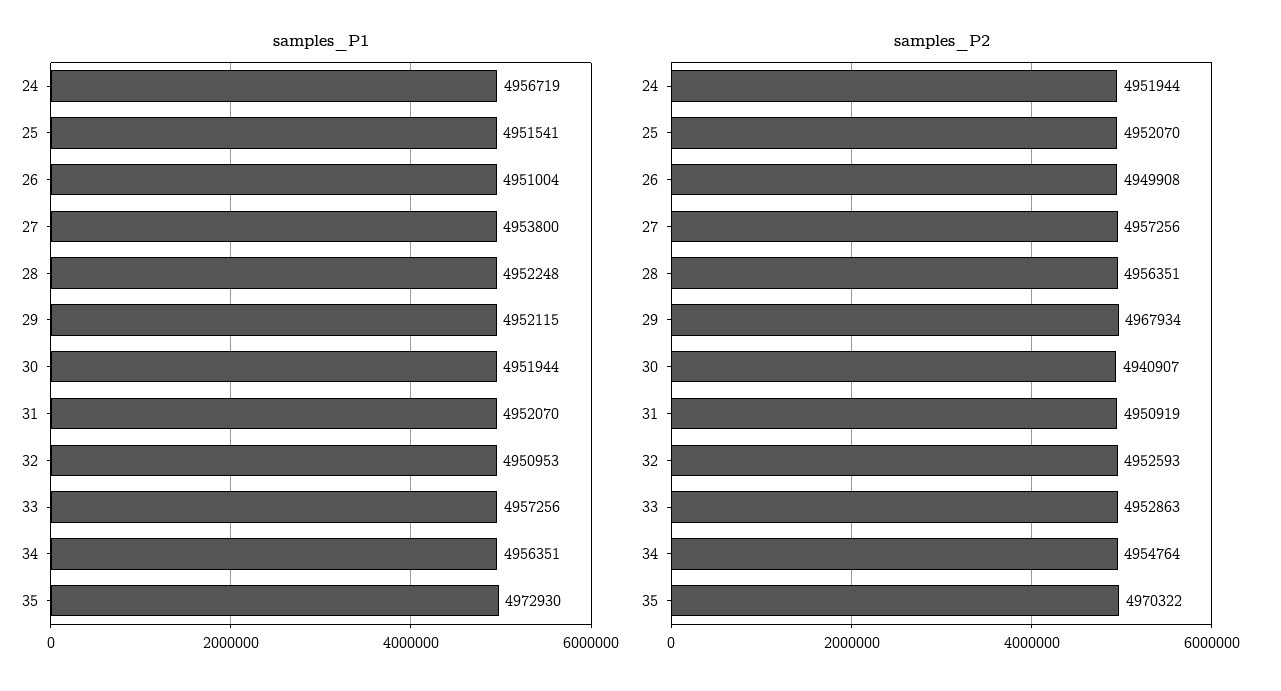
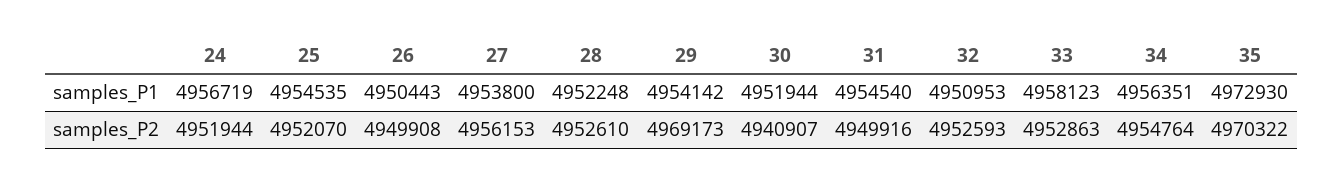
samples_P1, 25: 4951541 -> 4954535
samples_P1, 26: 4951004 -> 4950443
samples_P1, 29: 4952115 -> 4954142
samples_P1, 31: 4952070 -> 4954540
samples_P1, 33: 4957256 -> 4958123
samples_P2, 27: 4957256 -> 4956153
samples_P2, 28: 4956351 -> 4952610
samples_P2, 29: 4967934 -> 4969173
samples_P2, 31: 4950919 -> 4949916

